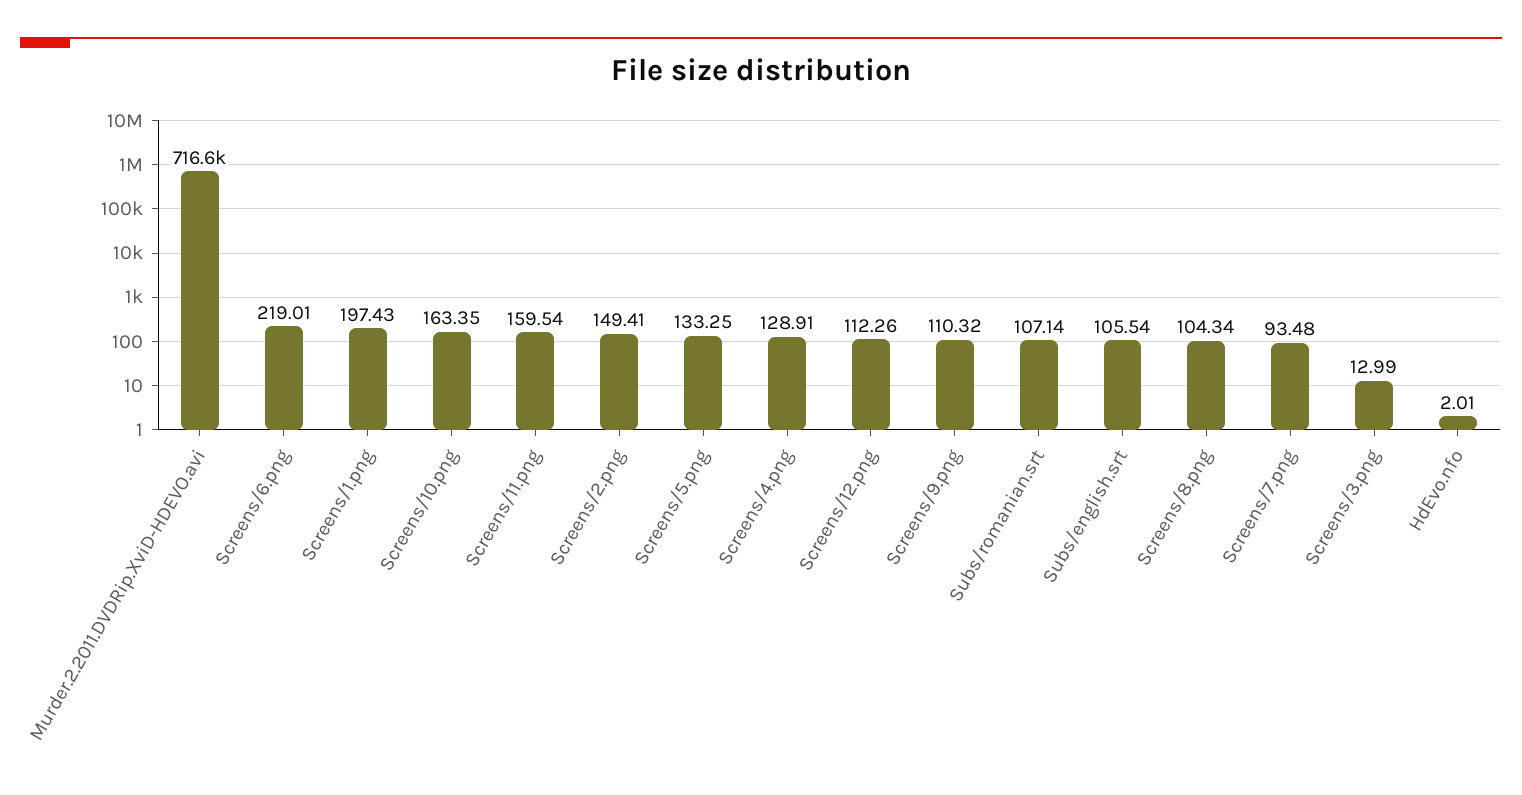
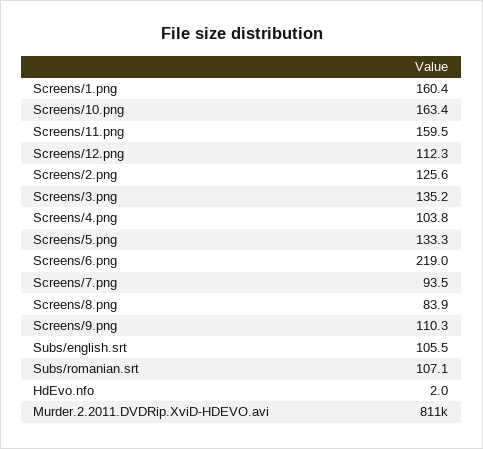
Murder.2.2011.DVDRip.XviD-HDEVO.avi: 716600 -> 811000
Screens/1.png: 197.43 -> 160.4
Screens/2.png: 149.41 -> 125.6
Screens/4.png: 128.91 -> 103.8
Screens/8.png: 104.34 -> 83.9
Screens/3.png: 12.99 -> 135.2

